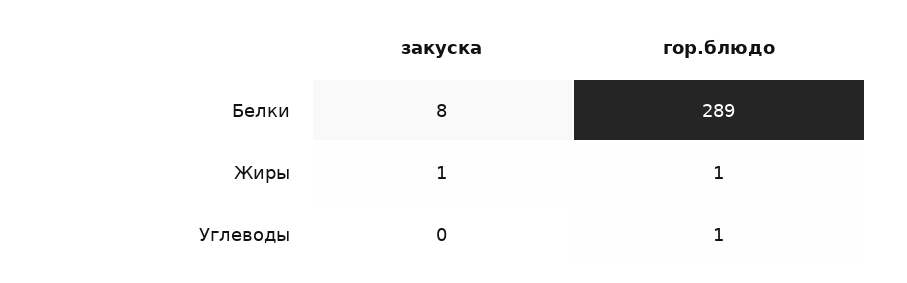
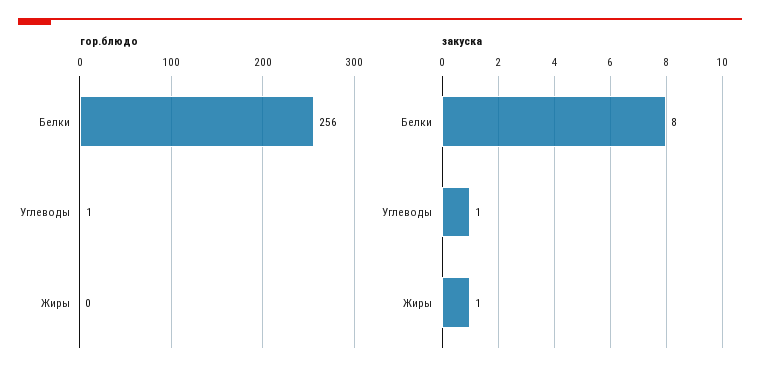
гор.блюдо, Белки: 289 -> 256
гор.блюдо, Жиры: 1 -> 0
закуска, Углеводы: 0 -> 1

